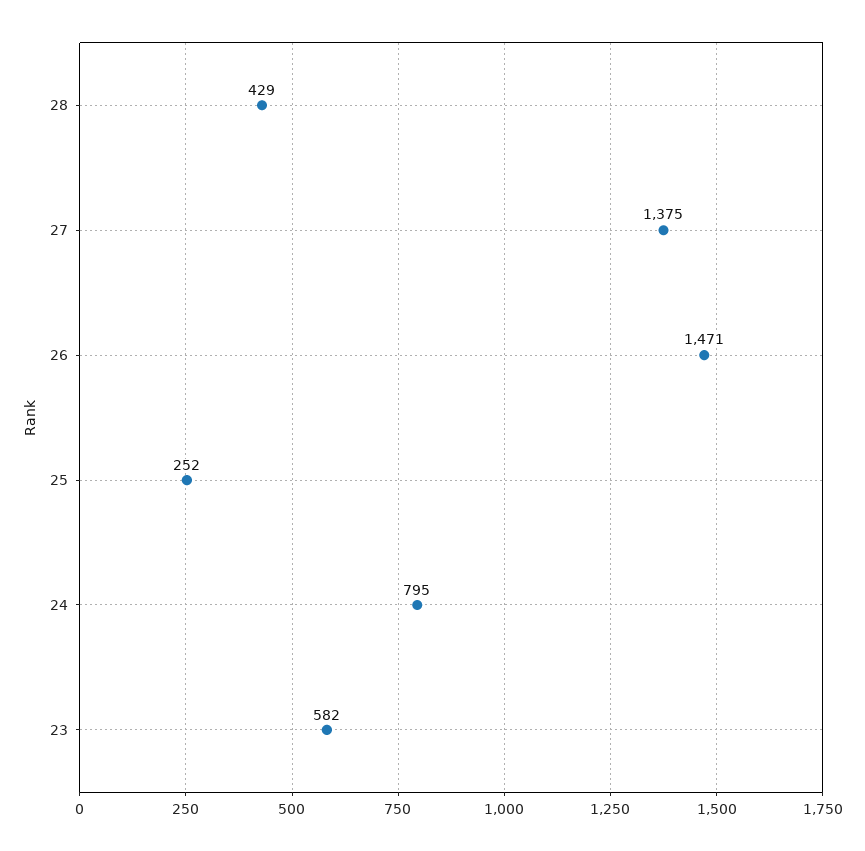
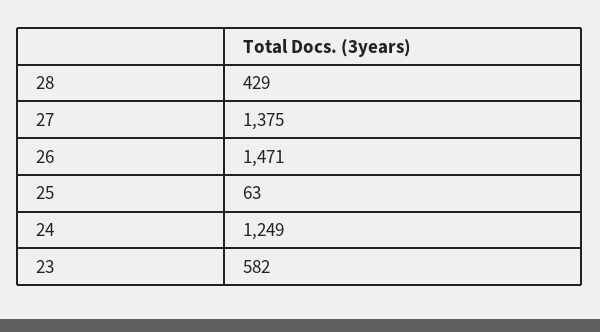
25: 252 -> 63
24: 795 -> 1249

